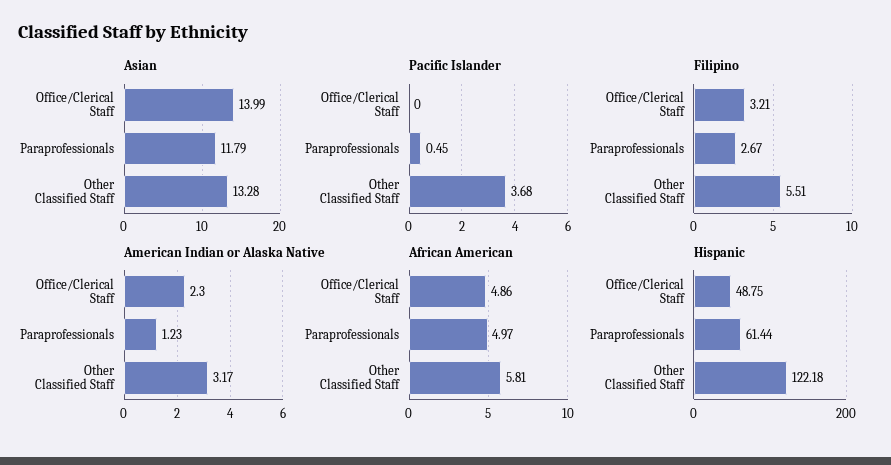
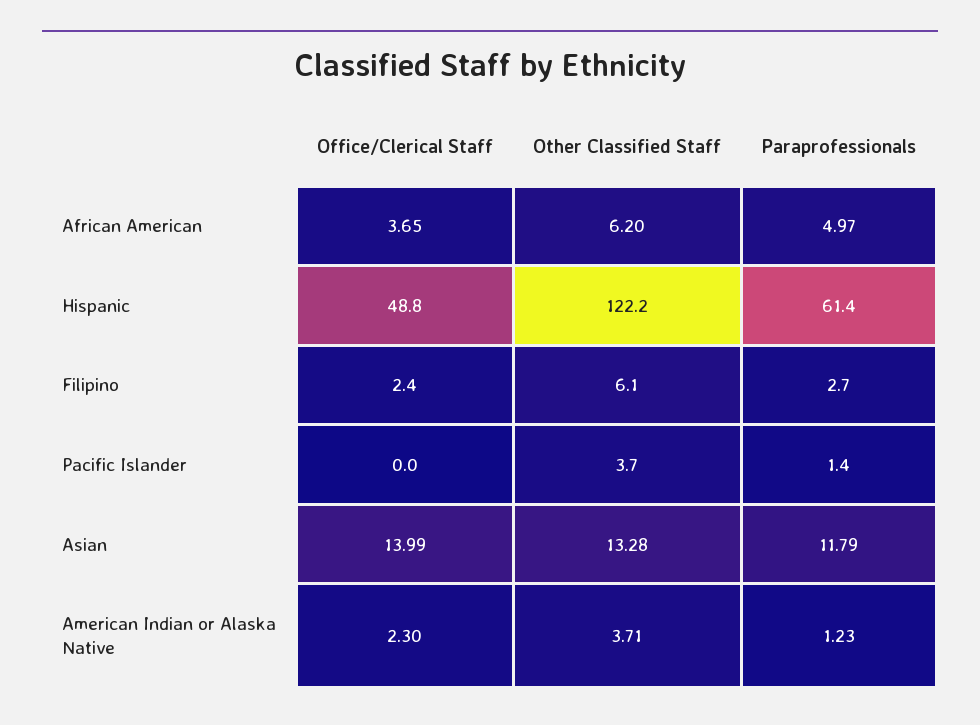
Pacific Islander, Paraprofessionals: 0.45 -> 1.4
Filipino, Office/Clerical Staff: 3.21 -> 2.4
Filipino, Other Classified Staff: 5.51 -> 6.1
American Indian or Alaska Native, Other Classified Staff: 3.17 -> 3.71
African American, Office/Clerical Staff: 4.86 -> 3.65
African American, Other Classified Staff: 5.81 -> 6.2

